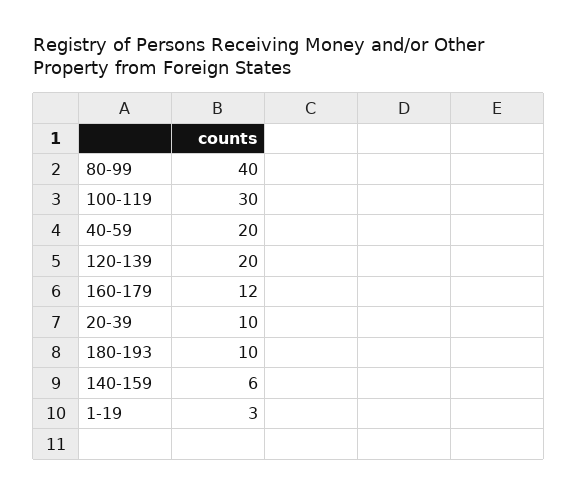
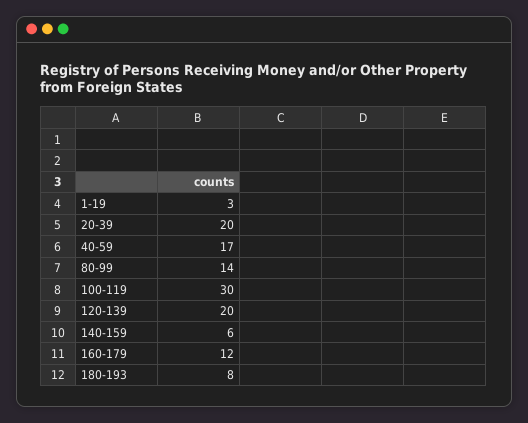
80-99: 40 -> 14
40-59: 20 -> 17
20-39: 10 -> 20
180-193: 10 -> 8

